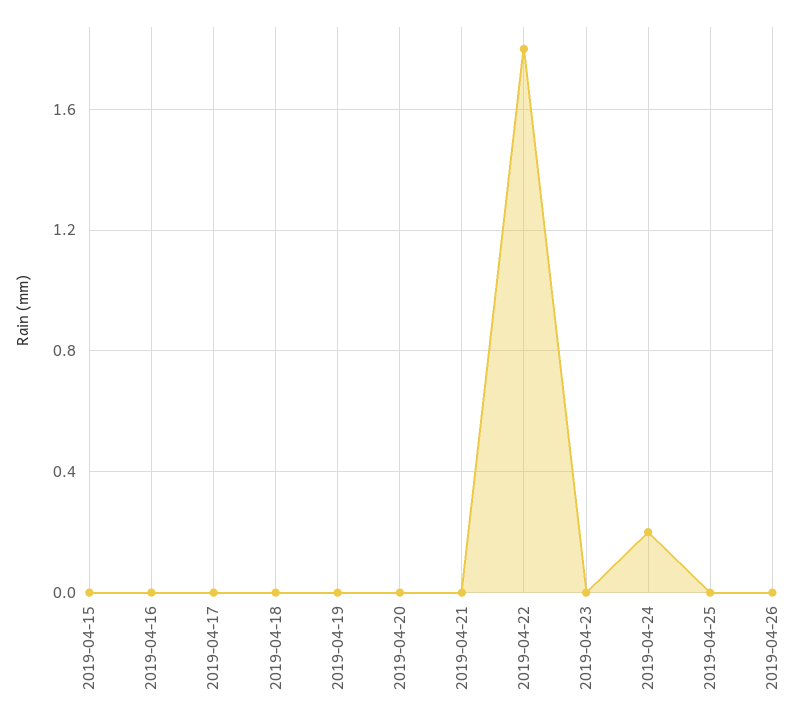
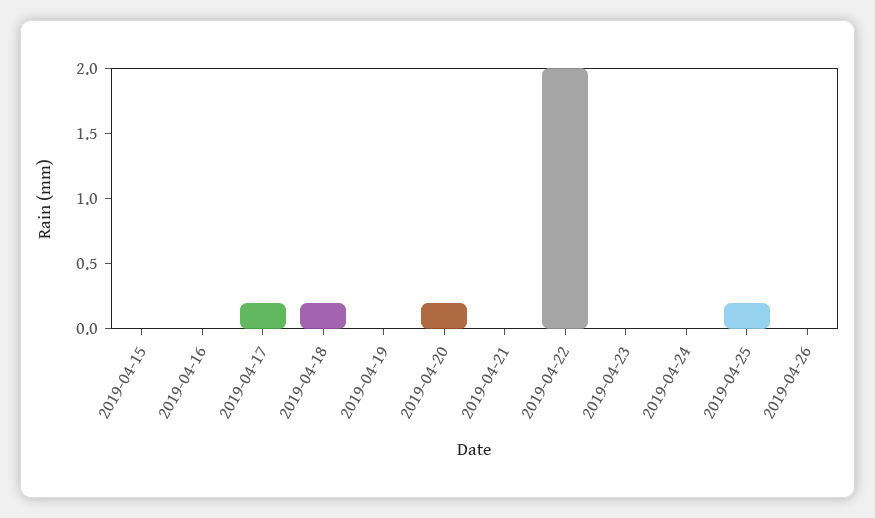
2019-04-17: 0 -> 0.2
2019-04-18: 0 -> 0.2
2019-04-20: 0 -> 0.2
2019-04-22: 1.8 -> 2
2019-04-24: 0.2 -> 0
2019-04-25: 0 -> 0.2

